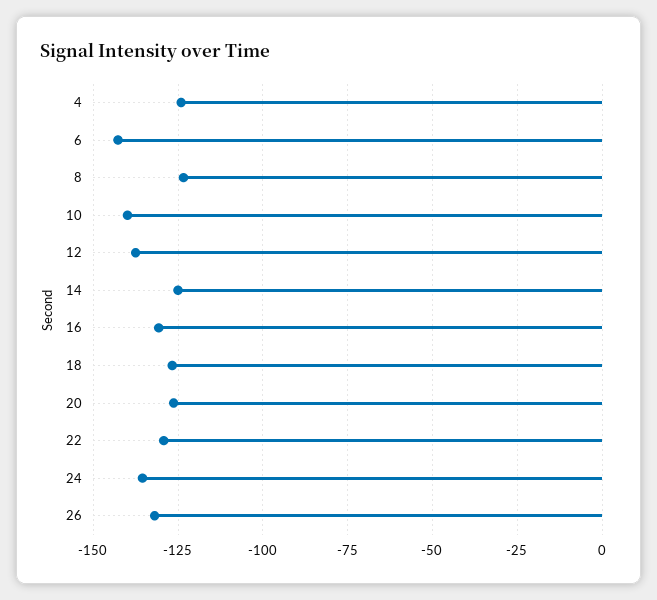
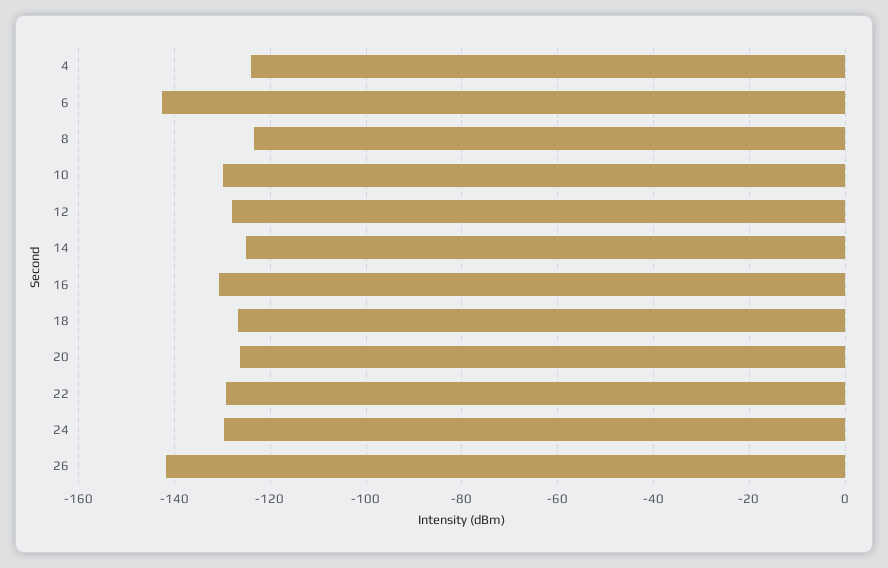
10: -140 -> -130
12: -137.5 -> -128
24: -135 -> -130
26: -132.5 -> -142

